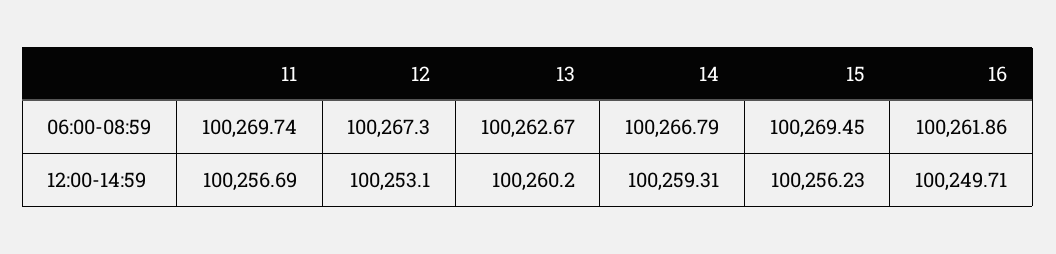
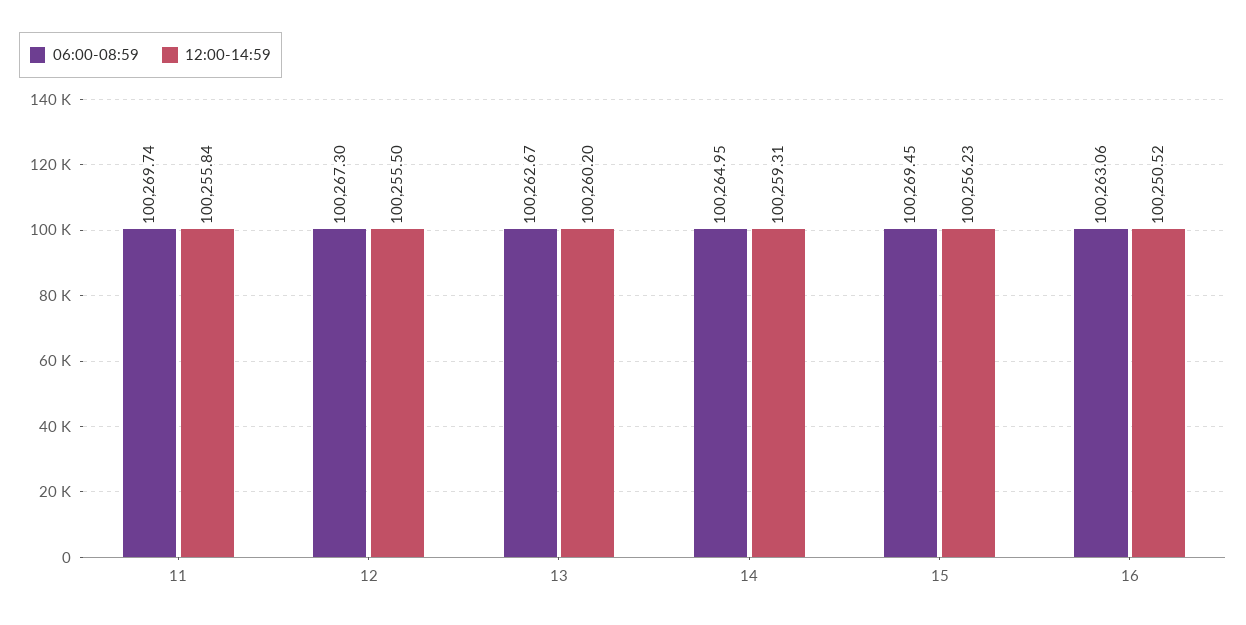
06:00-08:59, 14: 100266.79 -> 100264.95
06:00-08:59, 16: 100261.86 -> 100263.06
12:00-14:59, 11: 100256.69 -> 100255.84
12:00-14:59, 12: 100253.1 -> 100255.5
12:00-14:59, 16: 100249.71 -> 100250.52

